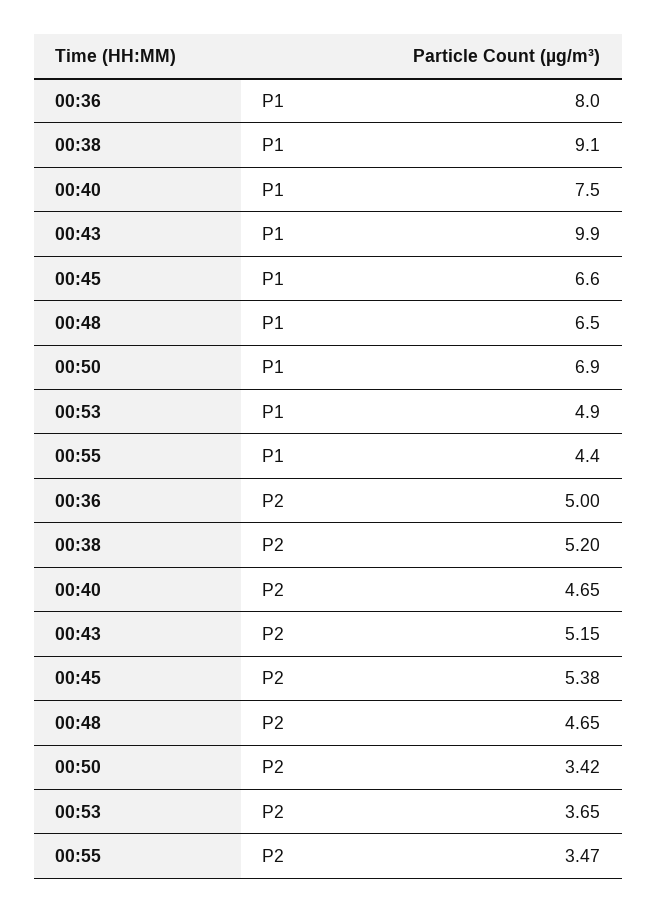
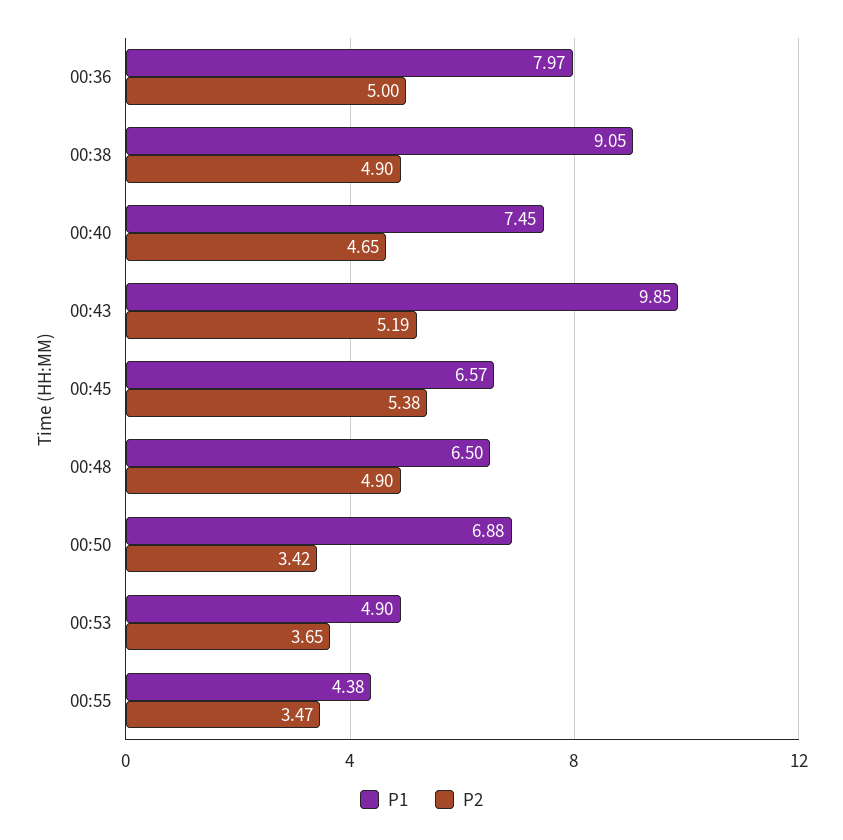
P2, 00:38: 5.2 -> 4.9
P2, 00:43: 5.15 -> 5.19
P2, 00:48: 4.65 -> 4.9

